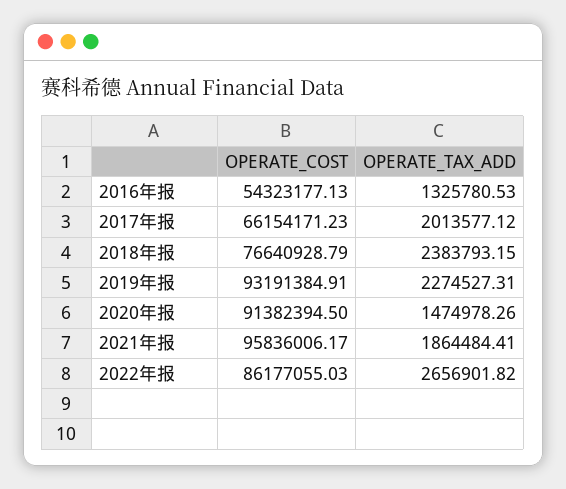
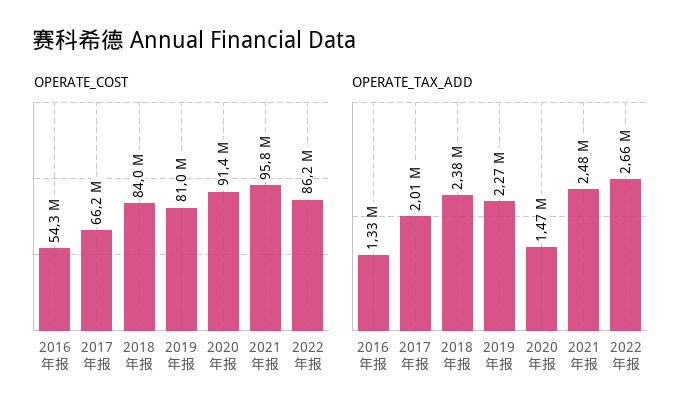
OPERATE_COST, 2018年报: 76640928.79 -> 84000000
OPERATE_COST, 2019年报: 93191384.91 -> 81000000
OPERATE_TAX_ADD, 2021年报: 1864484.41 -> 2480000

